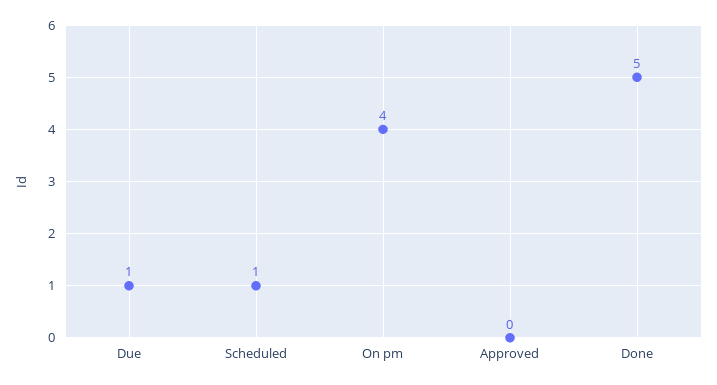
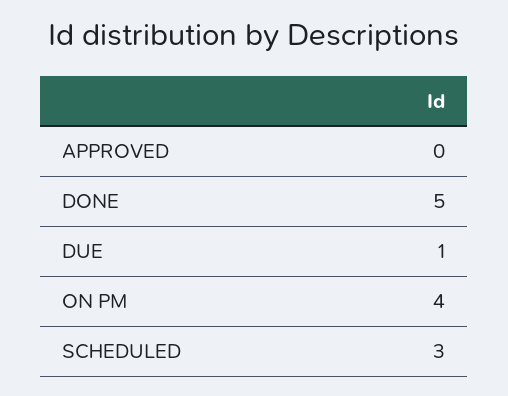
Scheduled: 1 -> 3

